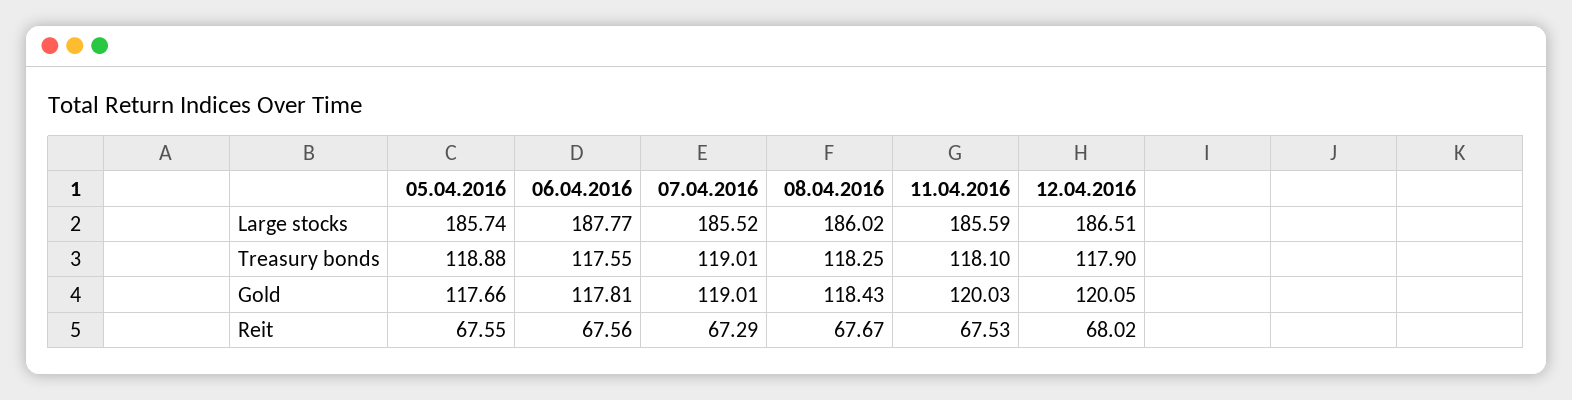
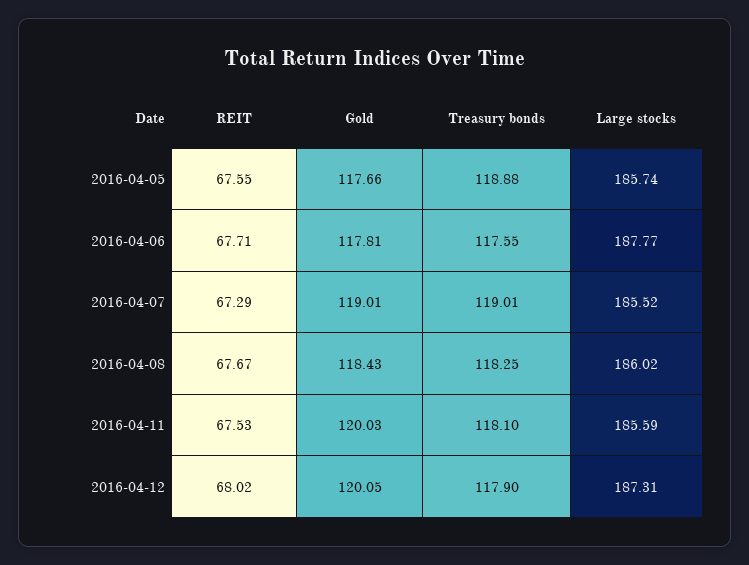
12.04.2016, Large stocks: 186.51 -> 187.31
06.04.2016, Reit: 67.56 -> 67.71

